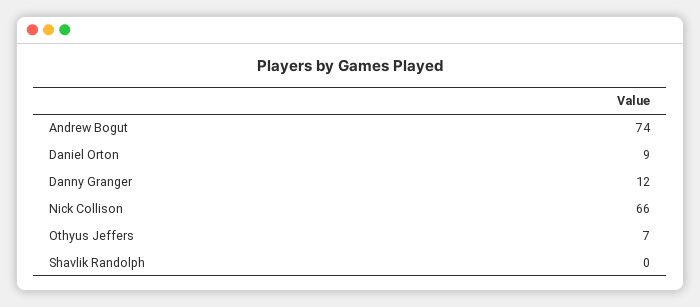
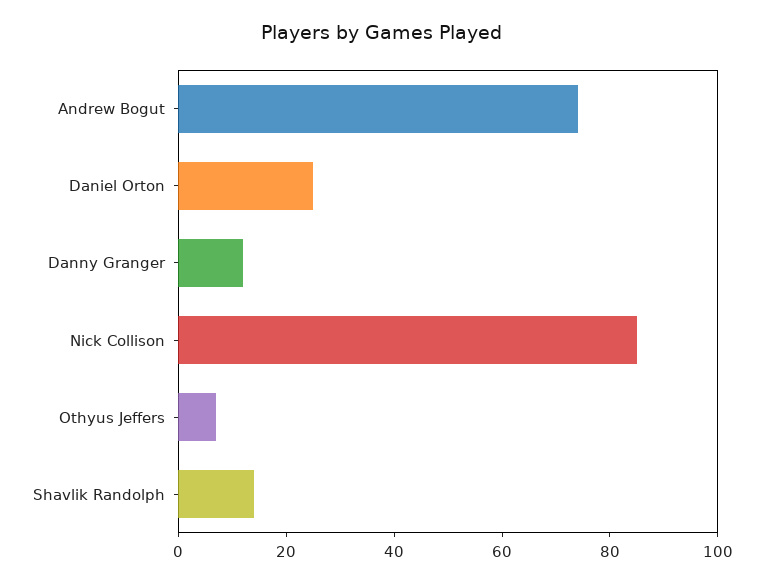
Daniel Orton: 9 -> 25
Nick Collison: 66 -> 85
Shavlik Randolph: 0 -> 15

